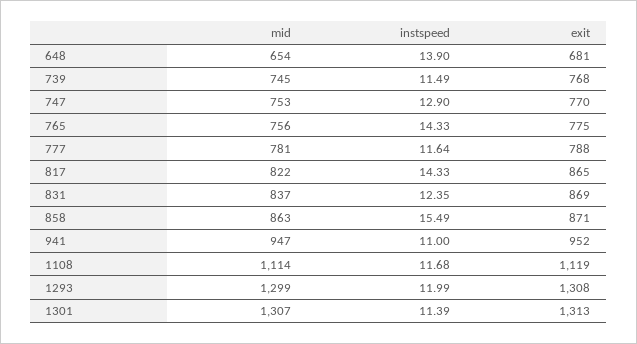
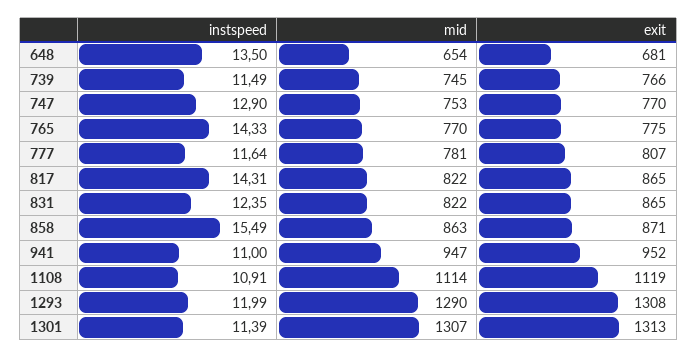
instspeed, 648: 13.9 -> 13.5
exit, 739: 768 -> 766
mid, 765: 756 -> 770
exit, 777: 788 -> 807
instspeed, 817: 14.33 -> 14.31
mid, 831: 837 -> 822
exit, 831: 869 -> 865
instspeed, 1108: 11.68 -> 10.91
mid, 1293: 1299 -> 1290

